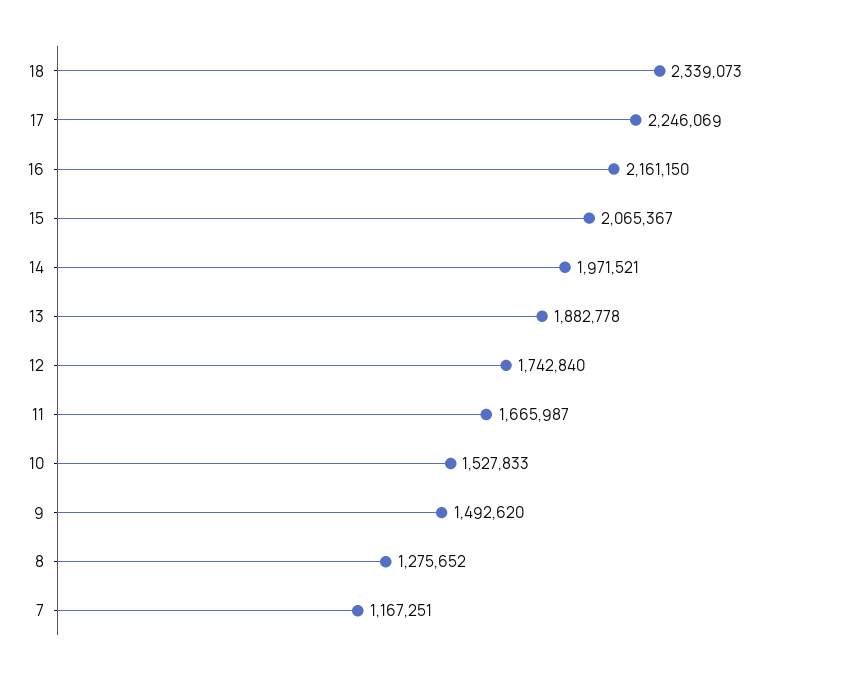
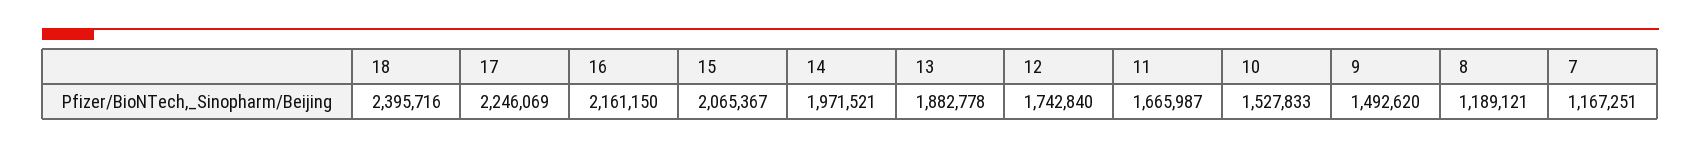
18: 2339073 -> 2395716
8: 1275652 -> 1189121

